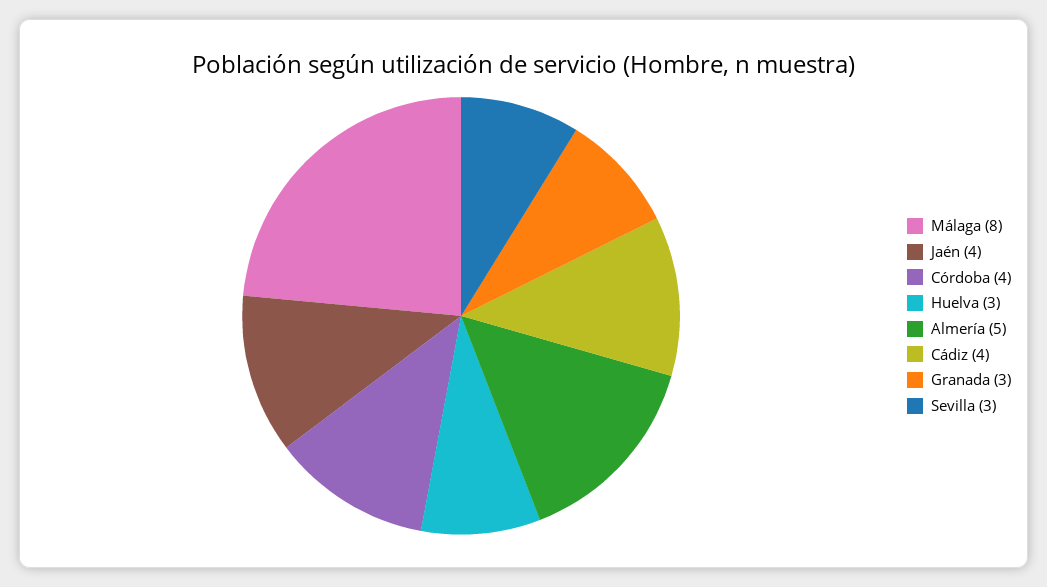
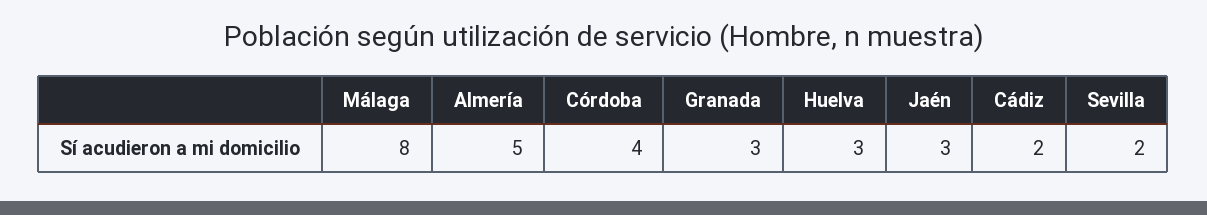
Jaén: 4 -> 3
Cádiz: 4 -> 2
Sevilla: 3 -> 2

